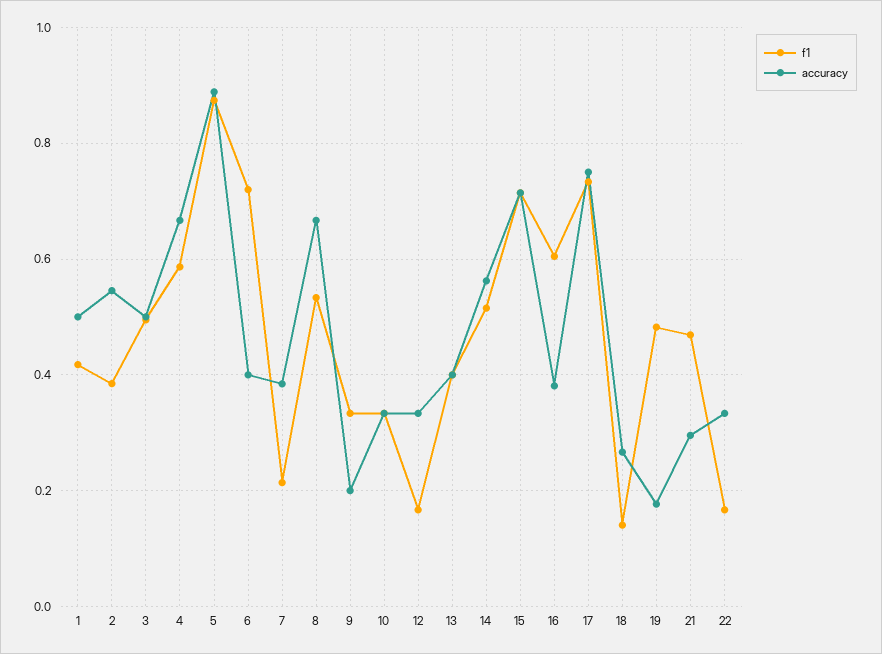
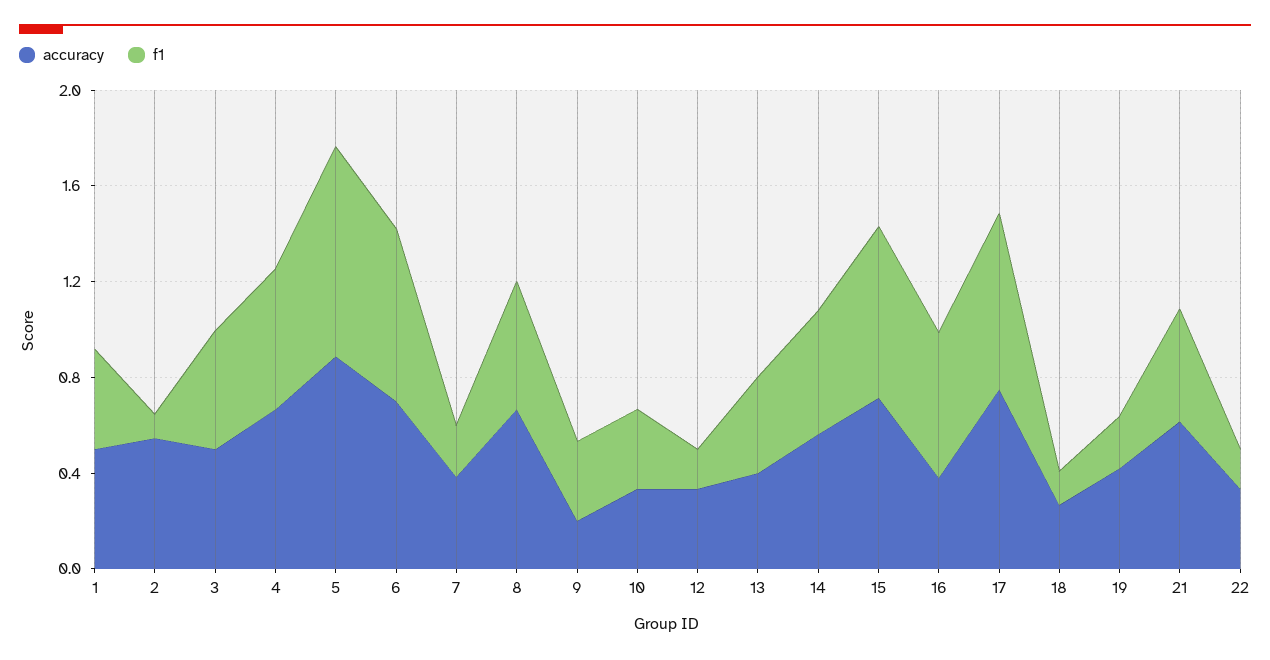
f1, 2: 0.38 -> 0.1
accuracy, 6: 0.4 -> 0.7
f1, 19: 0.48 -> 0.2
accuracy, 19: 0.18 -> 0.4
accuracy, 21: 0.3 -> 0.6

